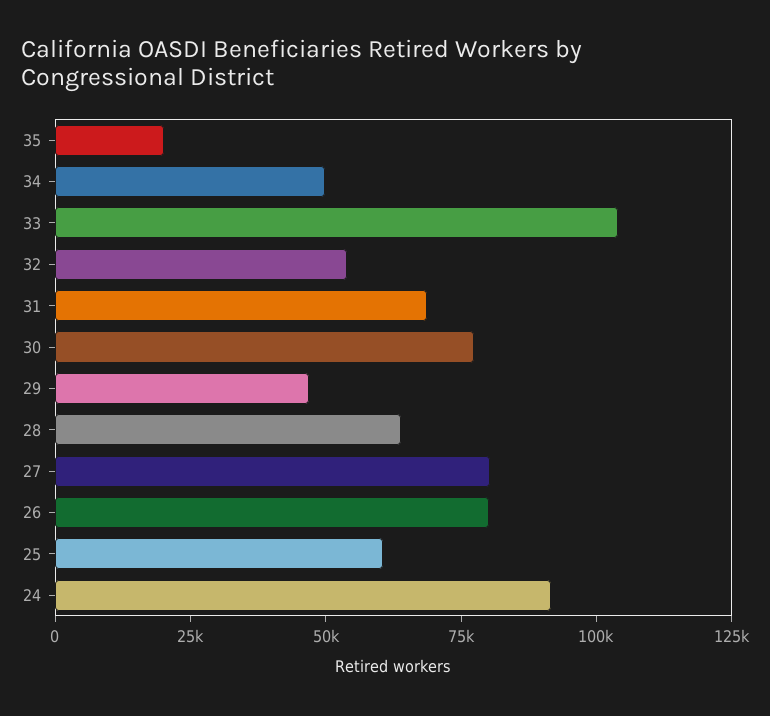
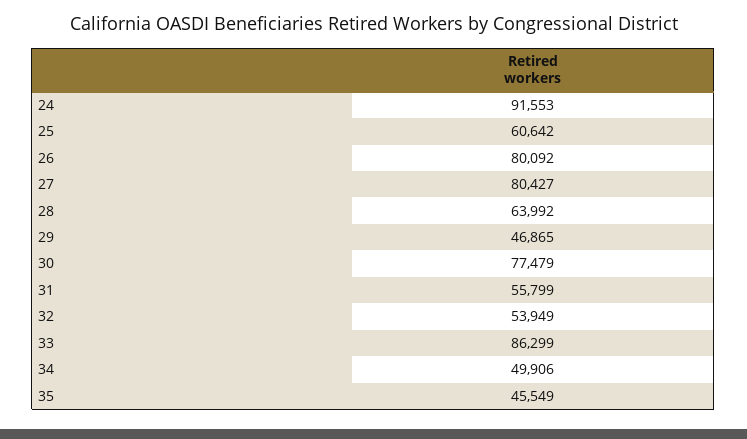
35: 20000 -> 45549
33: 105000 -> 86299
31: 70000 -> 55799

